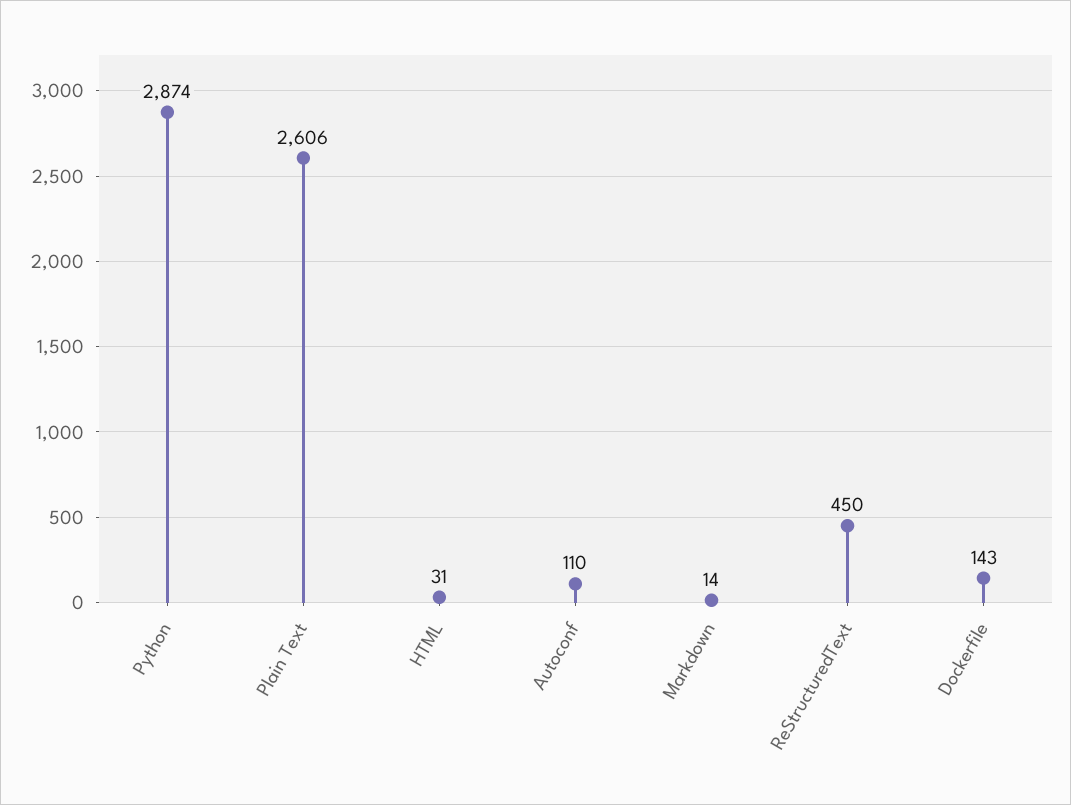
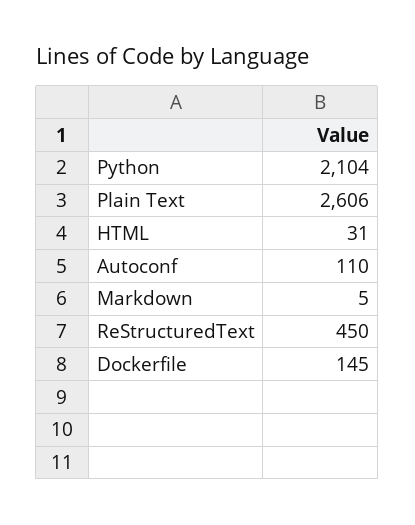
Python: 2874 -> 2104
Markdown: 14 -> 5
Dockerfile: 143 -> 145

